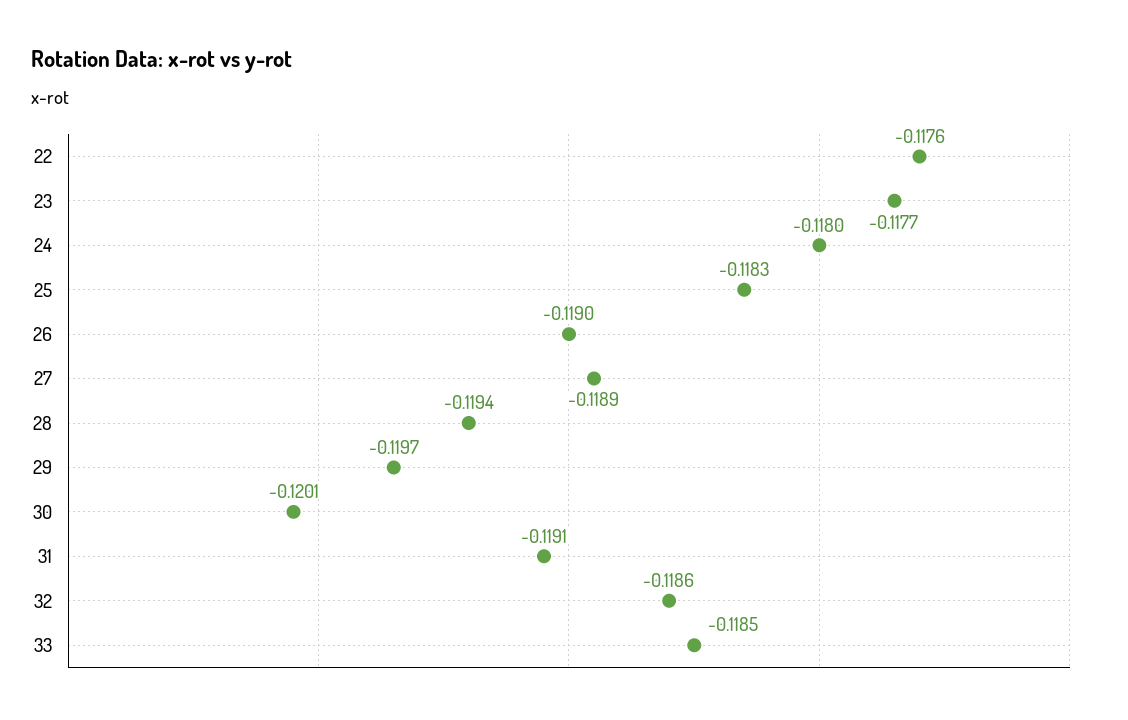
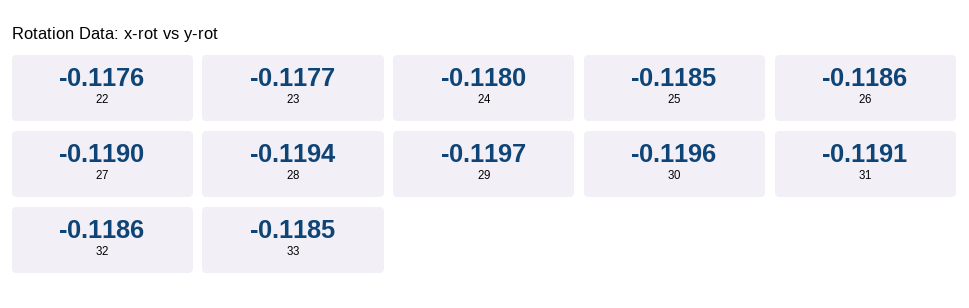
25: -0.1183 -> -0.1185
26: -0.119 -> -0.1186
27: -0.1189 -> -0.119
30: -0.1201 -> -0.1196

